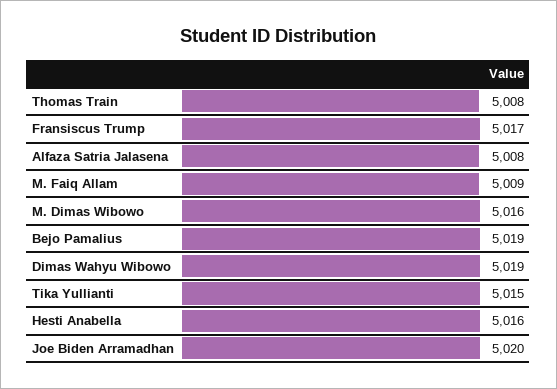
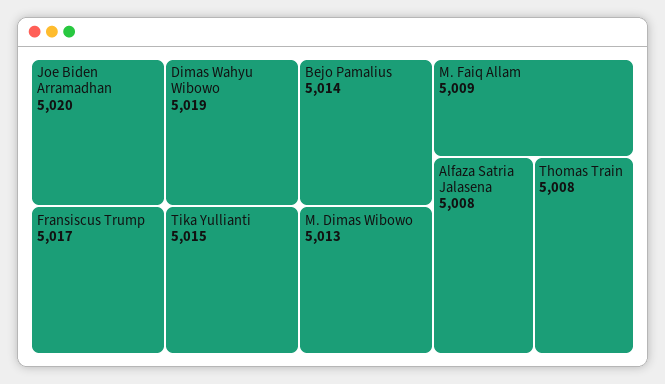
M. Dimas Wibowo: 5016 -> 5013
Bejo Pamalius: 5019 -> 5014
Hesti Anabella: 5016 -> none

